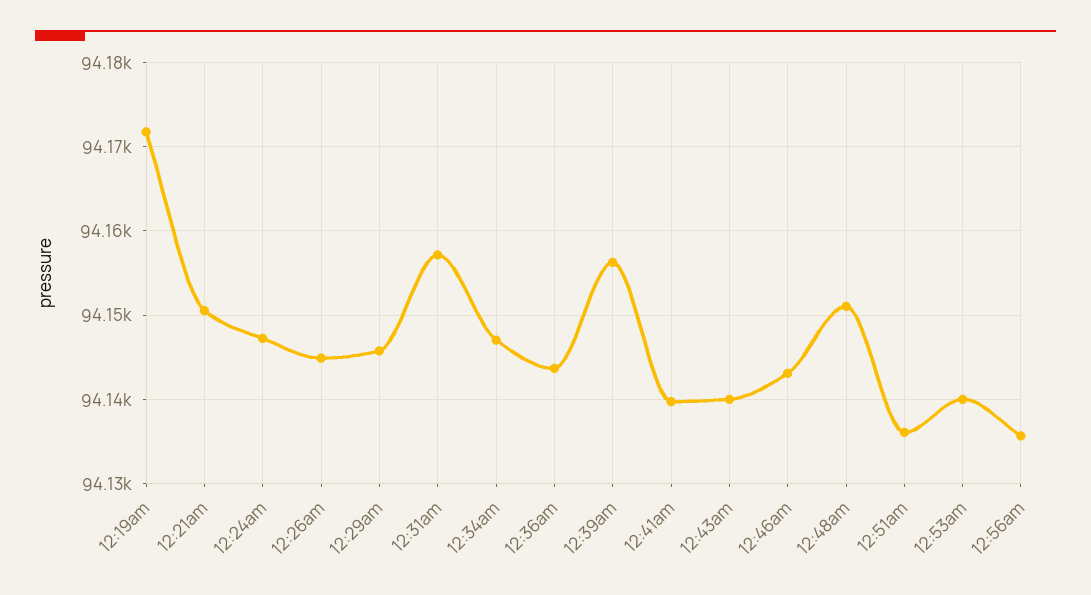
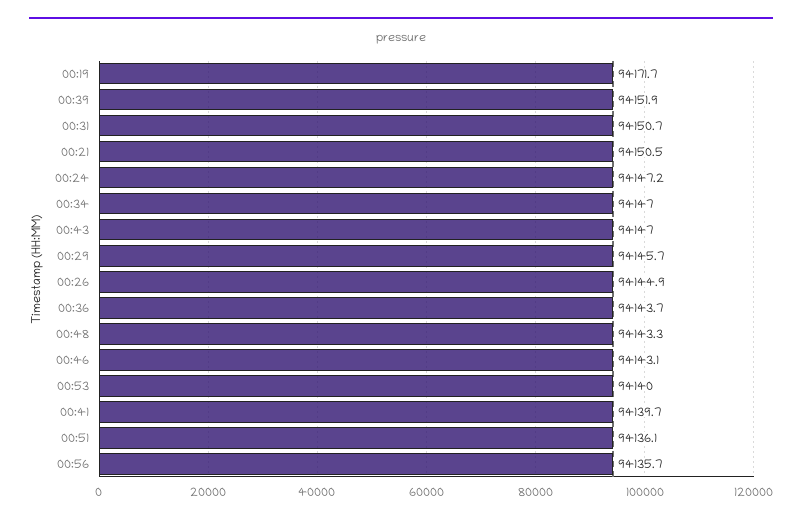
12:31am: 94157 -> 94150.7
12:39am: 94156 -> 94151.9
12:43am: 94140 -> 94147
12:48am: 94151 -> 94143.3

